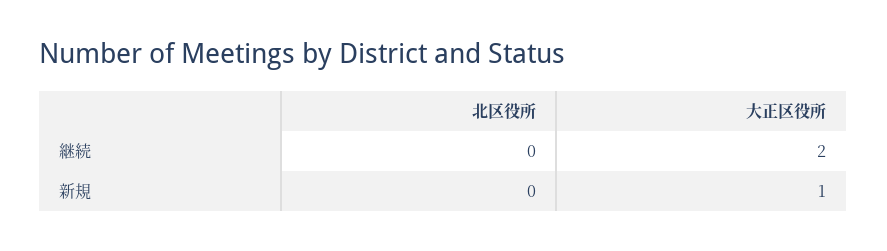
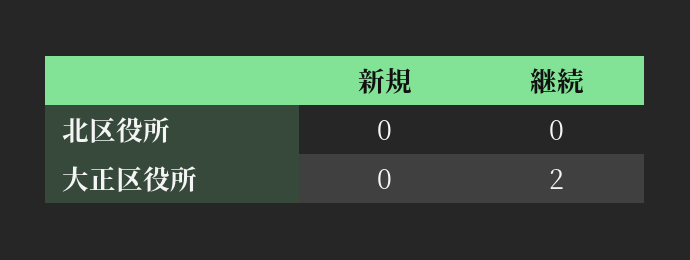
大正区役所, 新規: 1 -> 0

